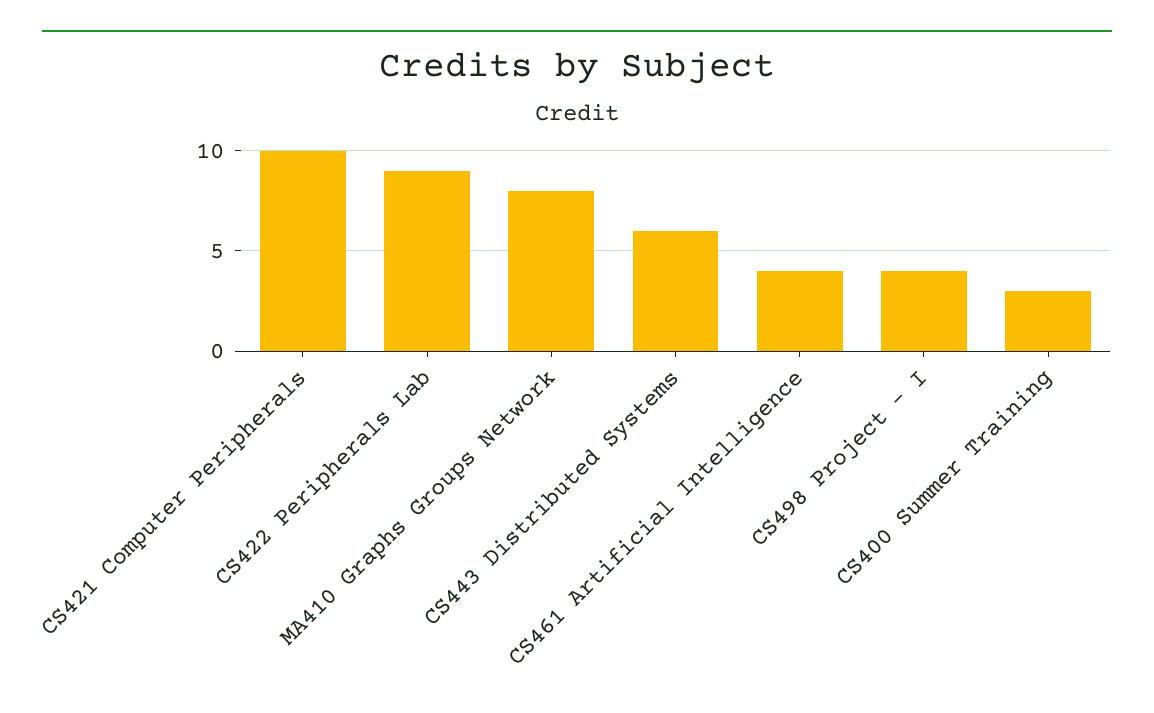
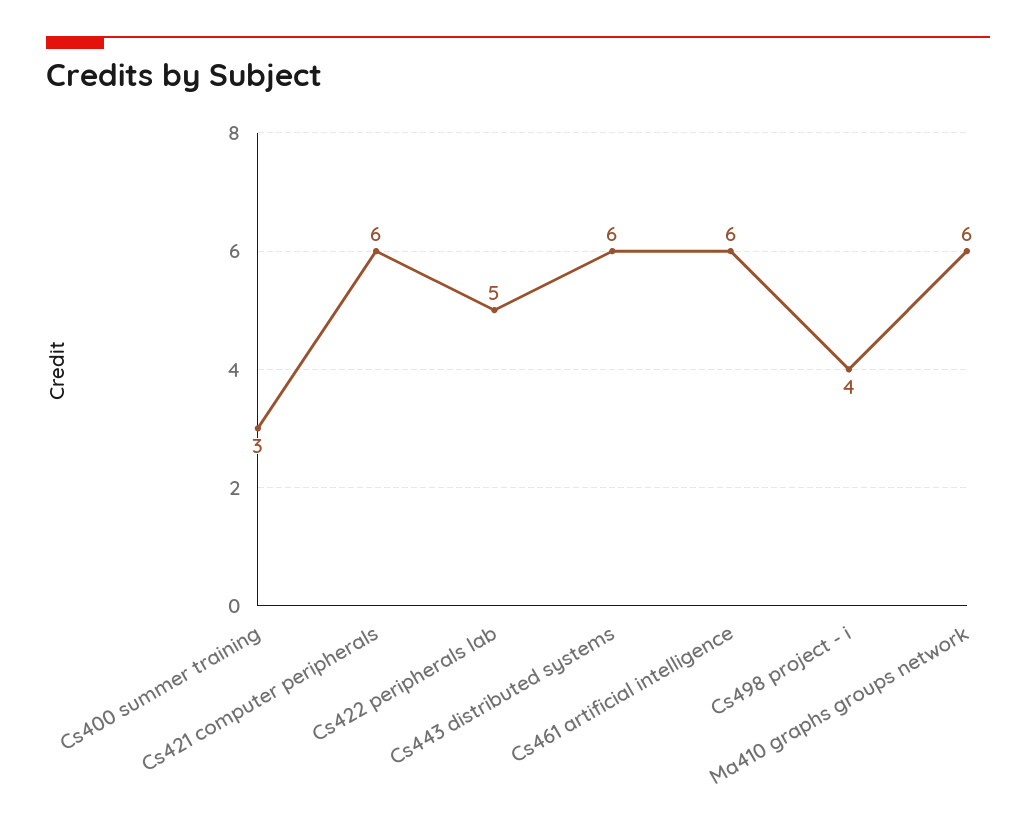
CS421 Computer Peripherals: 10 -> 6
CS422 Peripherals Lab: 9 -> 5
MA410 Graphs Groups Network: 8 -> 6
CS461 Artificial Intelligence: 4 -> 6

